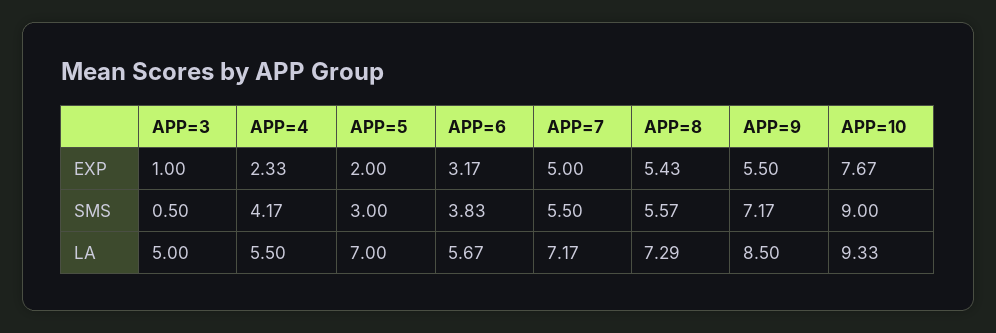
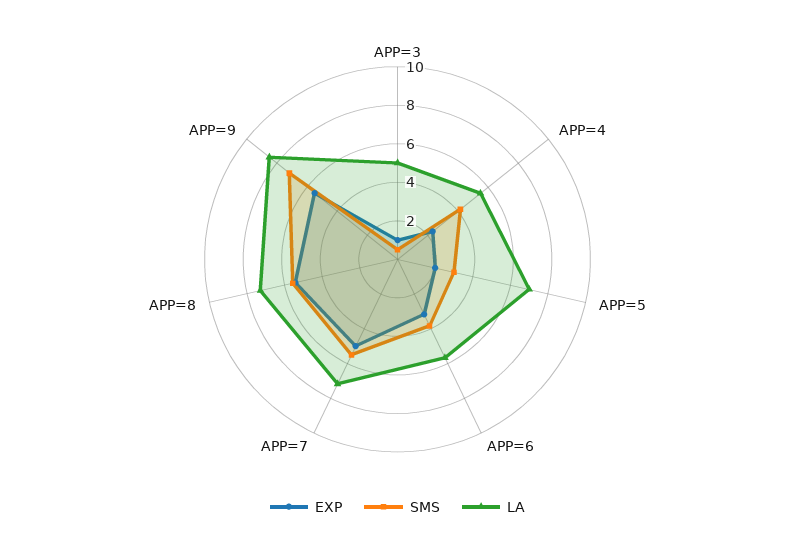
EXP, APP=10: 7.67 -> none
SMS, APP=10: 9 -> none
LA, APP=10: 9.33 -> none

